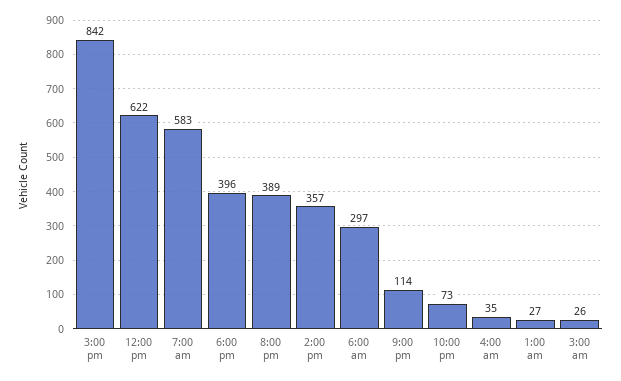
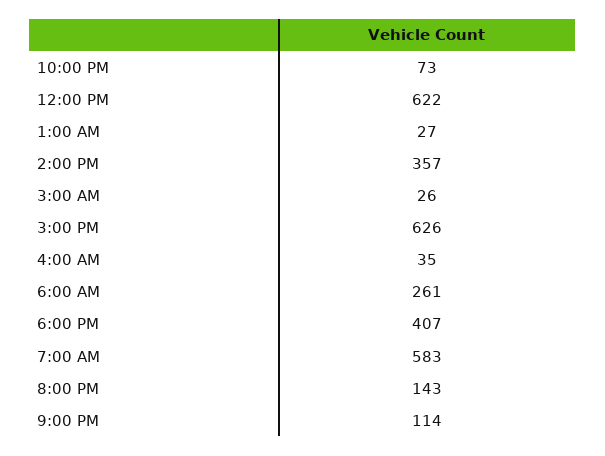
3:00 pm: 842 -> 626
6:00 pm: 396 -> 407
8:00 pm: 389 -> 143
6:00 am: 297 -> 261

